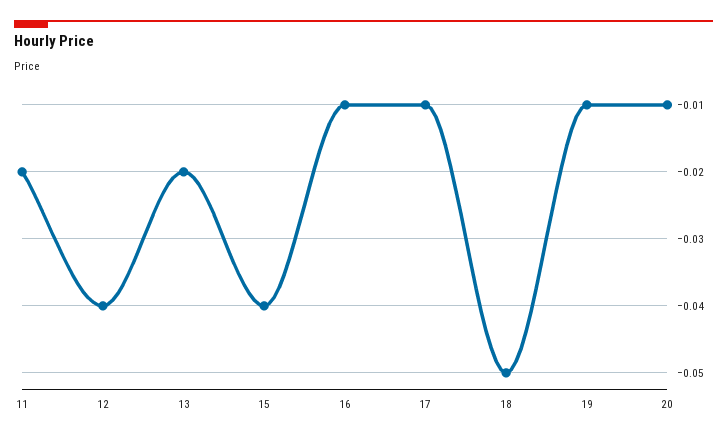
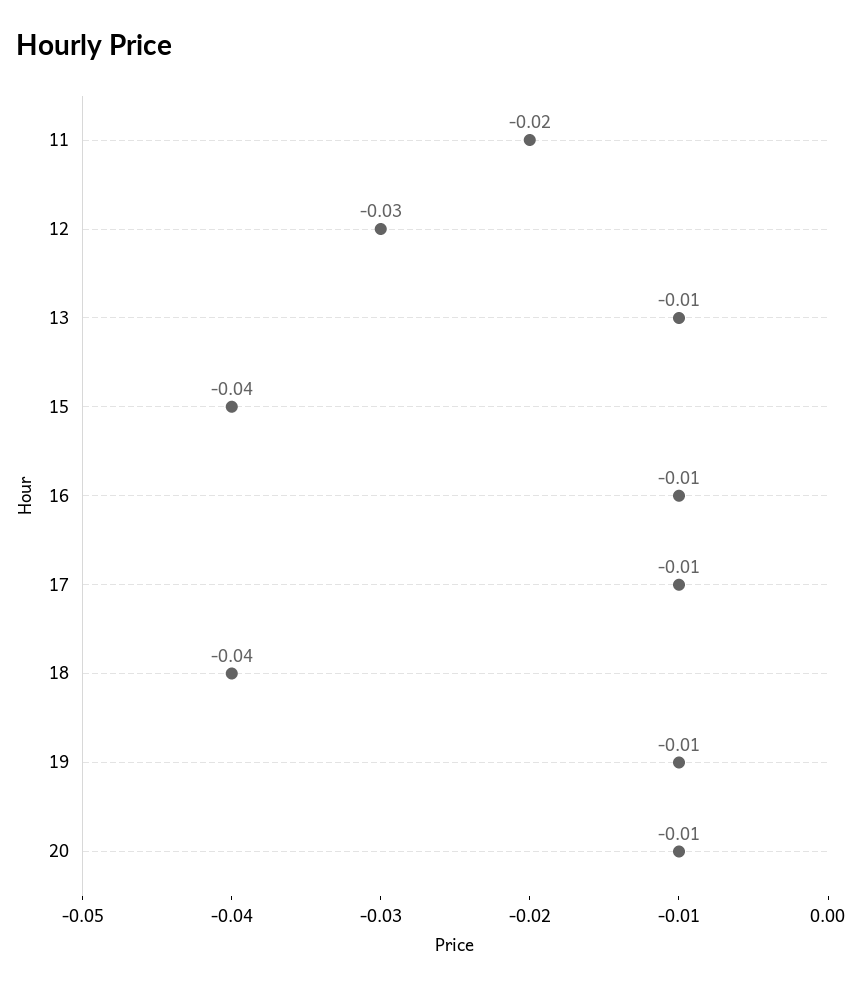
12: -0.04 -> -0.03
13: -0.02 -> -0.01
18: -0.05 -> -0.04

